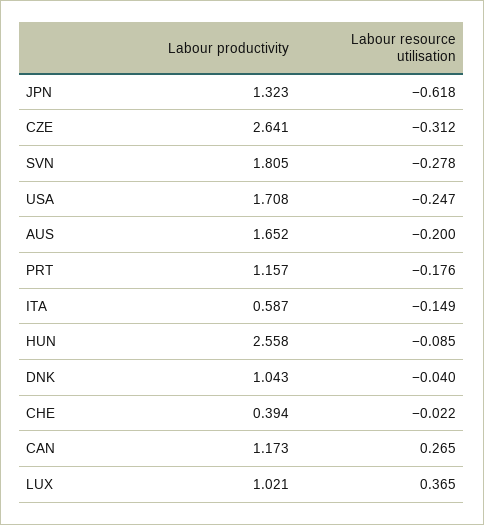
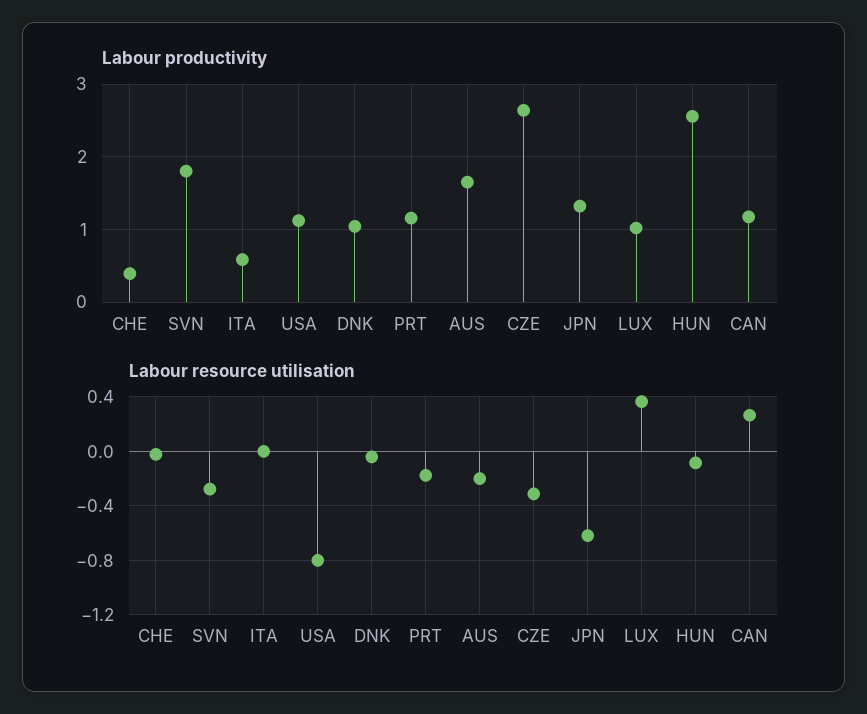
Labour productivity, USA: 1.708 -> 1.1
Labour resource utilisation, USA: -0.247 -> -0.8
Labour resource utilisation, ITA: -0.149 -> 0

